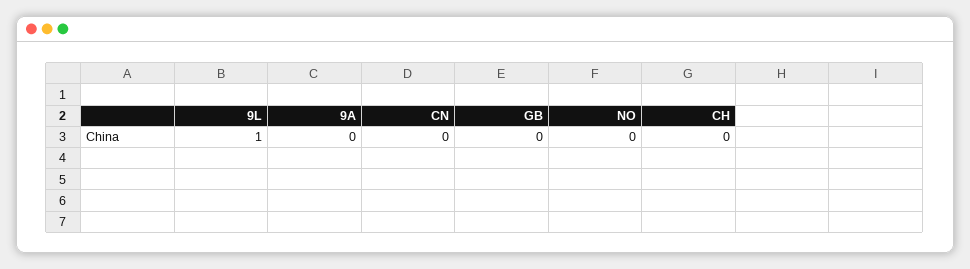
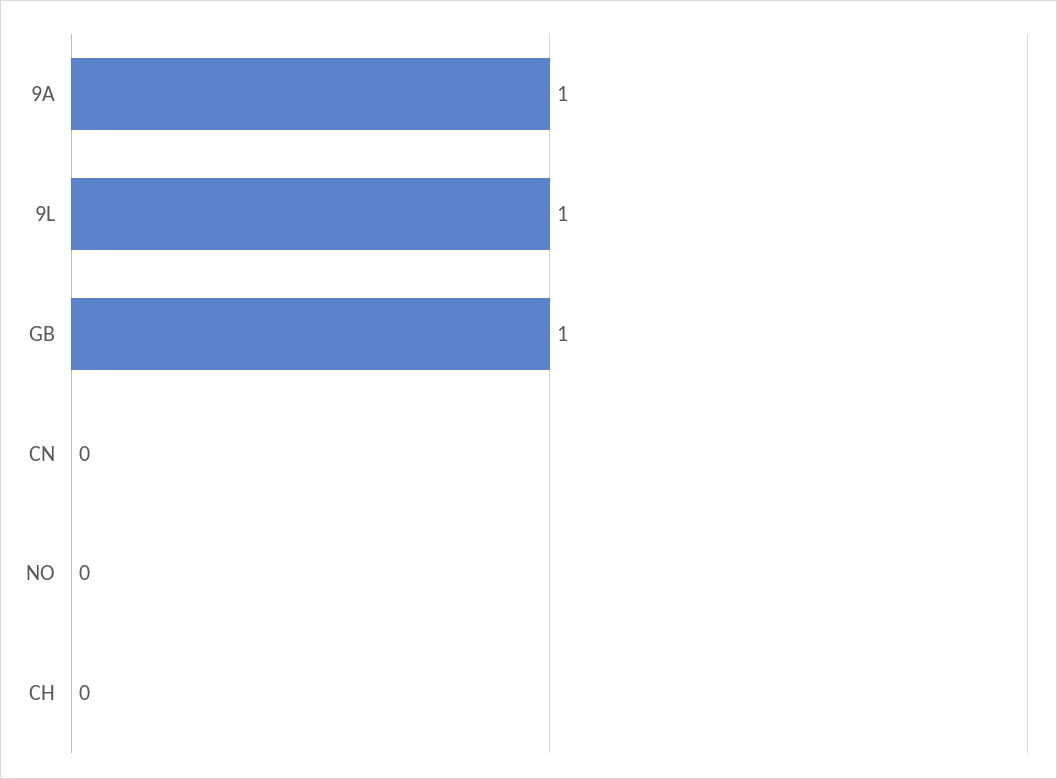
9A: 0 -> 1
GB: 0 -> 1

